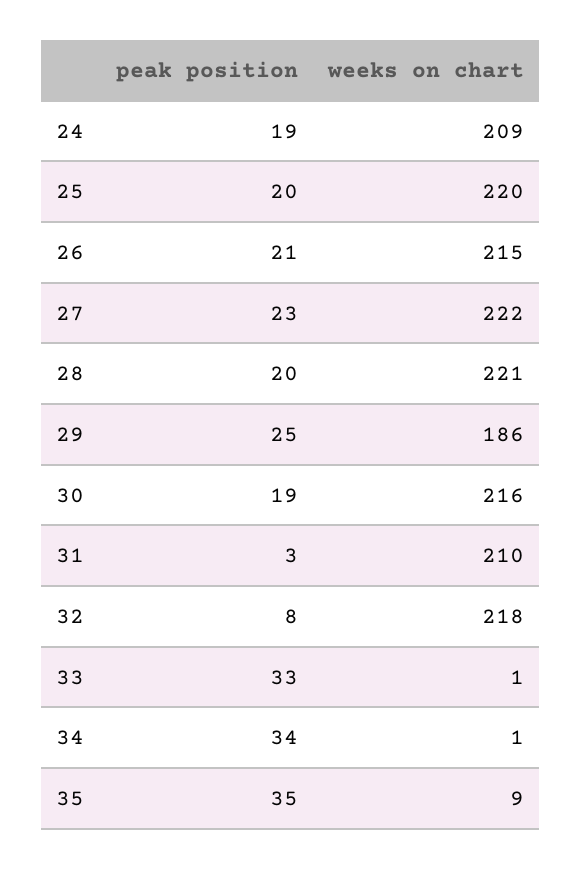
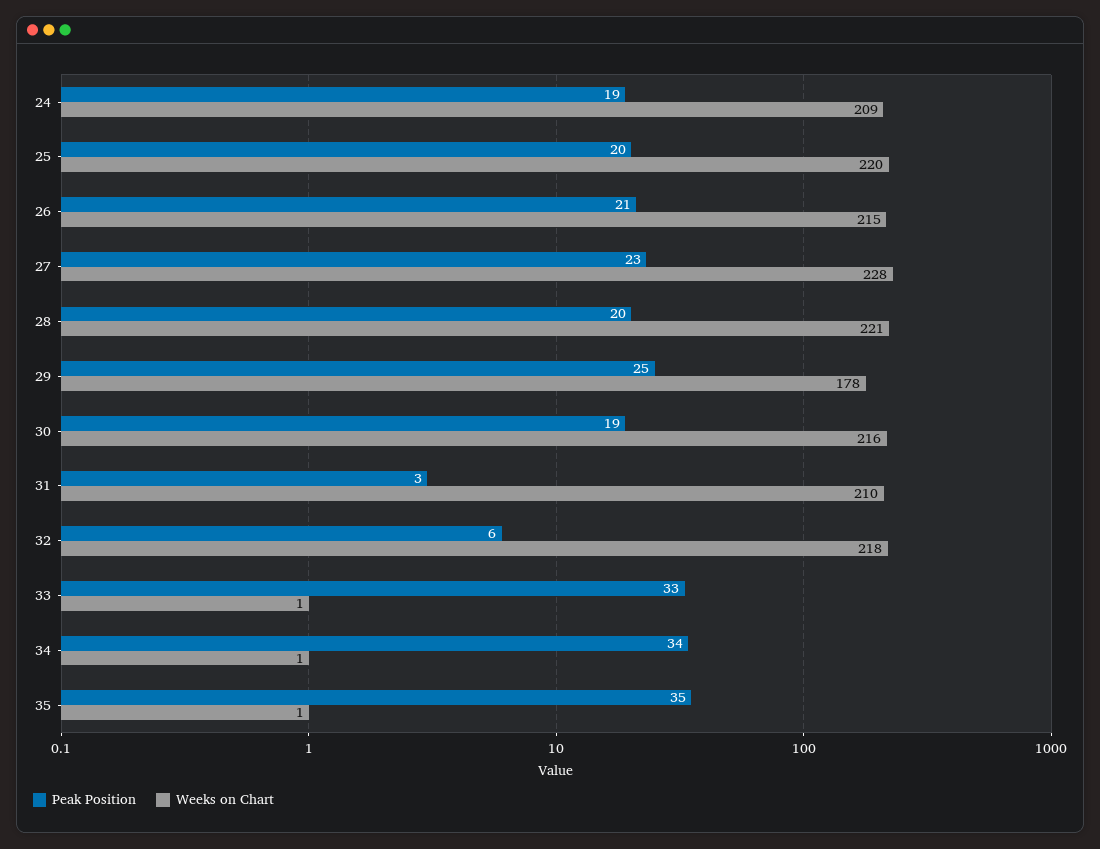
weeks on chart, 27: 222 -> 228
weeks on chart, 29: 186 -> 178
peak position, 32: 8 -> 6
weeks on chart, 35: 9 -> 1

